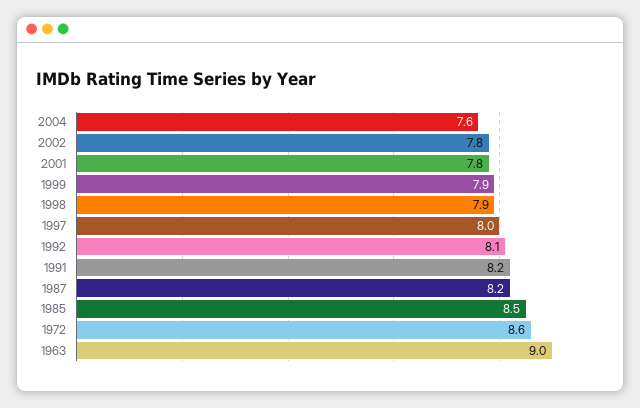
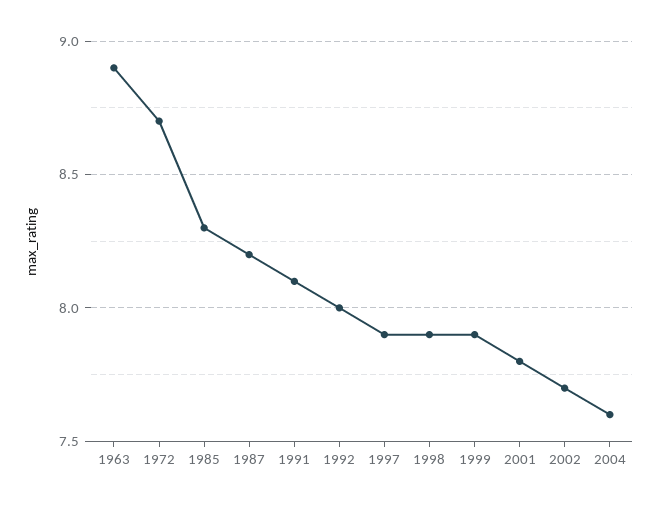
2002: 7.8 -> 7.7
1997: 8 -> 7.9
1992: 8.1 -> 8
1991: 8.2 -> 8.1
1985: 8.5 -> 8.3
1972: 8.6 -> 8.7
1963: 9 -> 8.9

